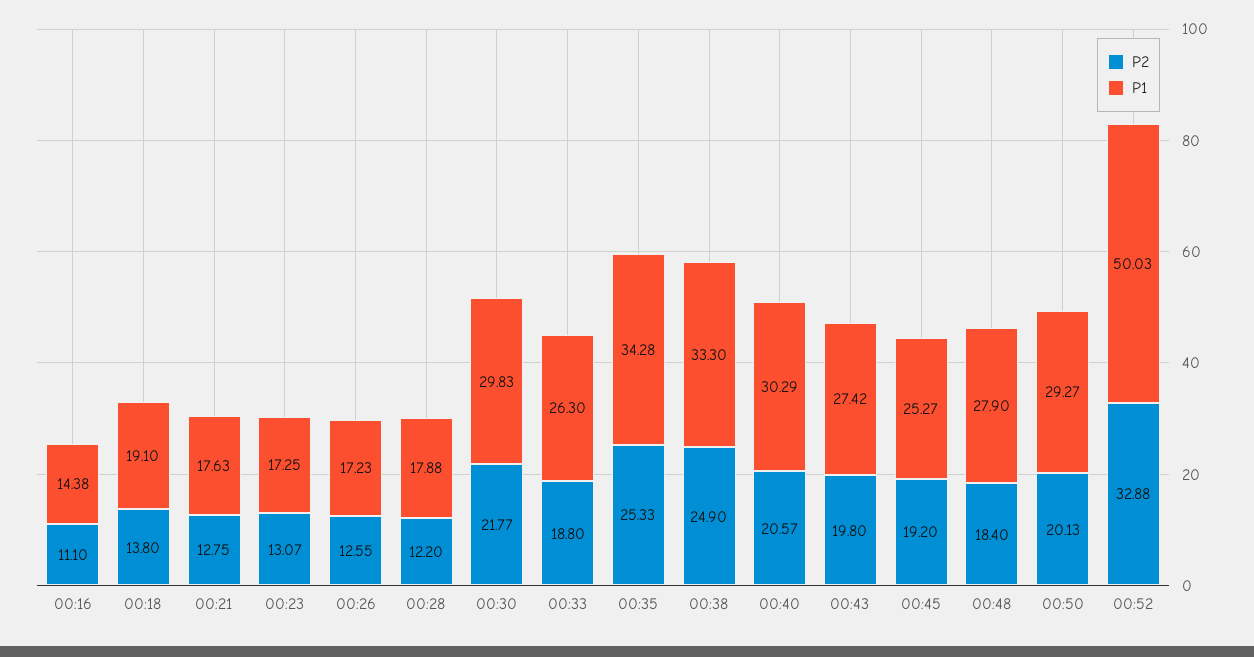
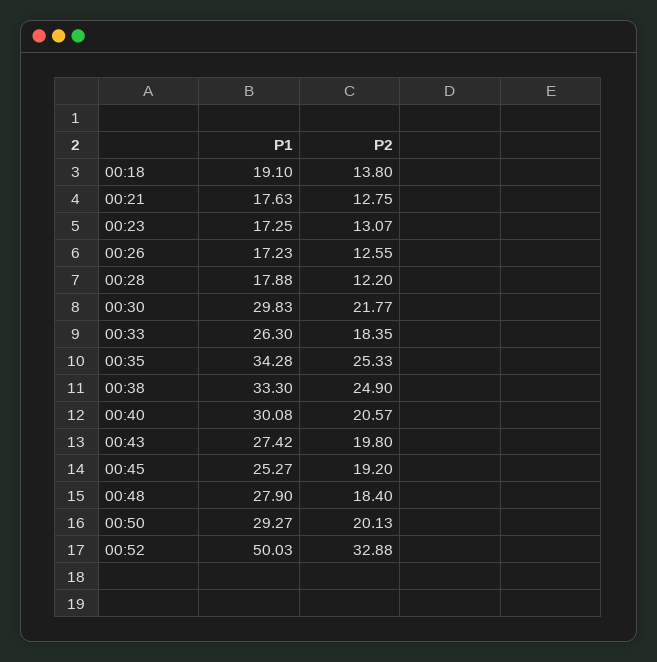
P2, 00:16: 11.1 -> none
P1, 00:16: 14.38 -> none
P2, 00:33: 18.8 -> 18.35
P1, 00:40: 30.29 -> 30.08

